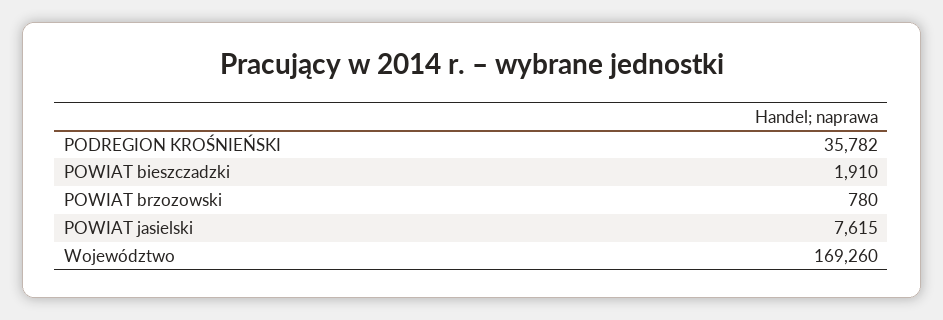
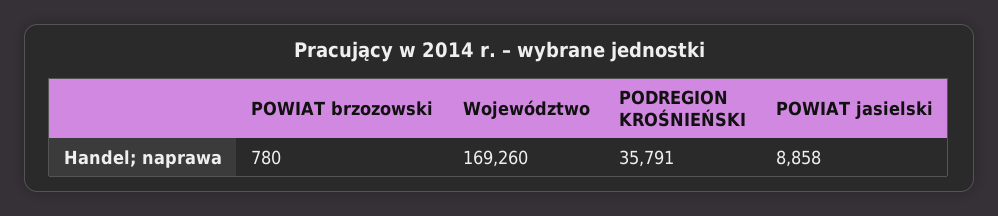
PODREGION KROŚNIEŃSKI: 35782 -> 35791
POWIAT bieszczadzki: 1910 -> none
POWIAT jasielski: 7615 -> 8858

